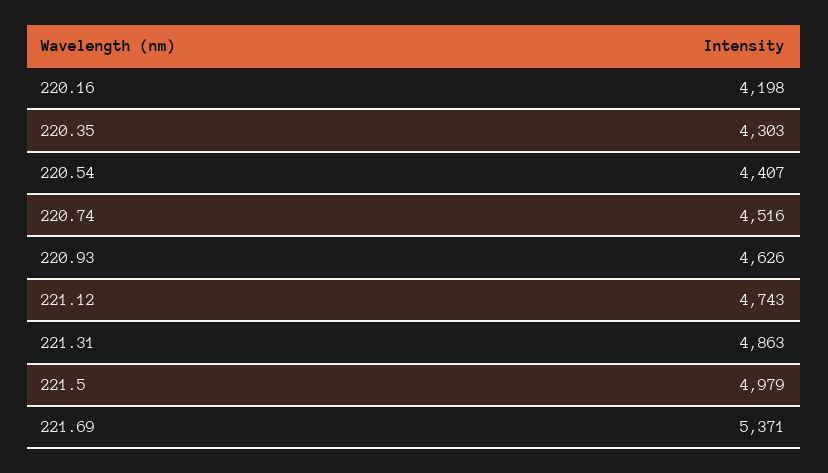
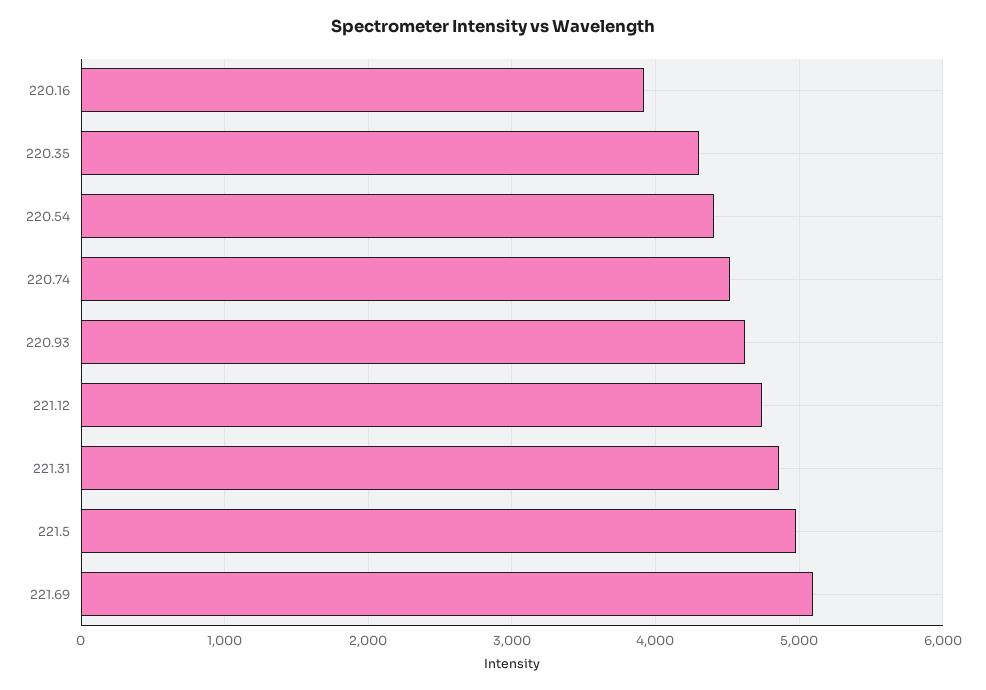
220.16: 4198 -> 3900
221.69: 5371 -> 5100

